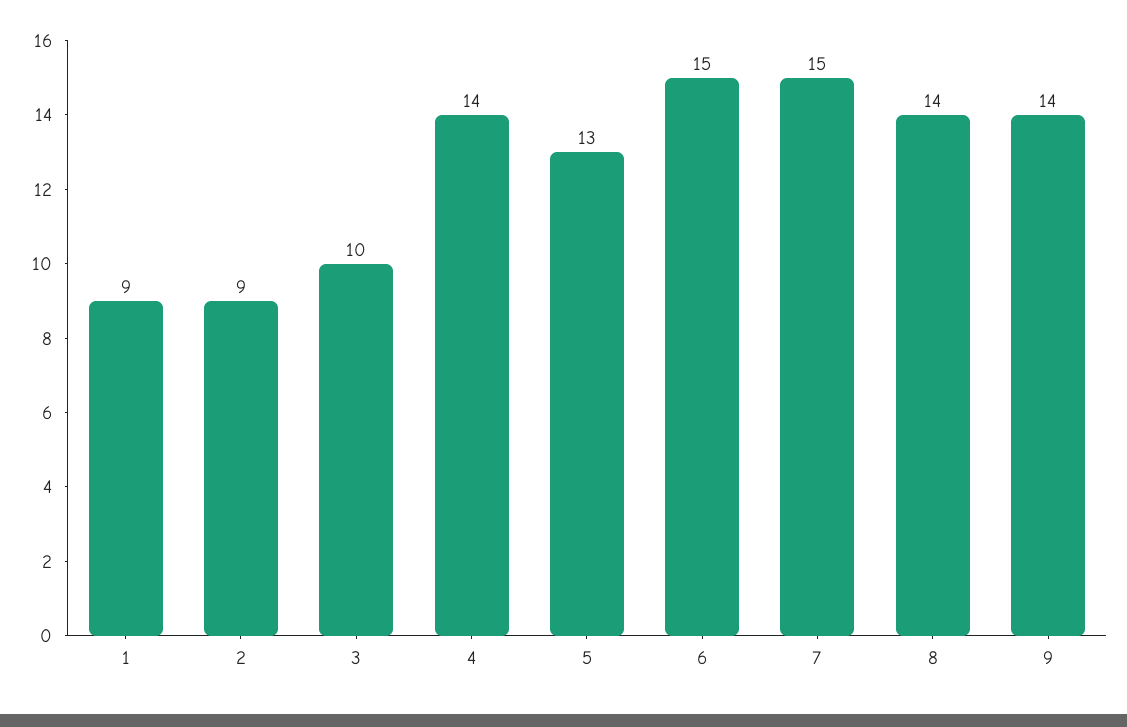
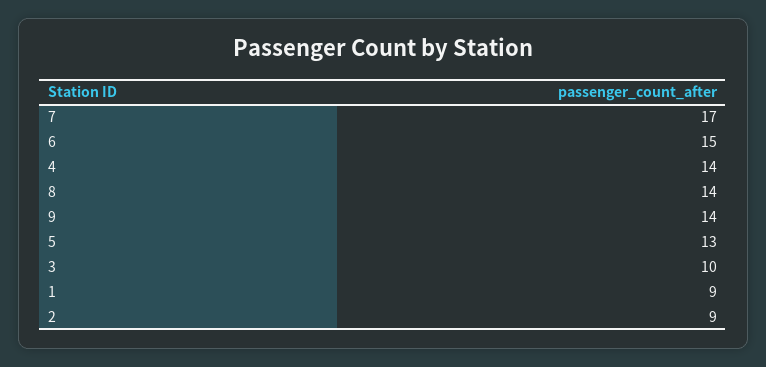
7: 15 -> 17

